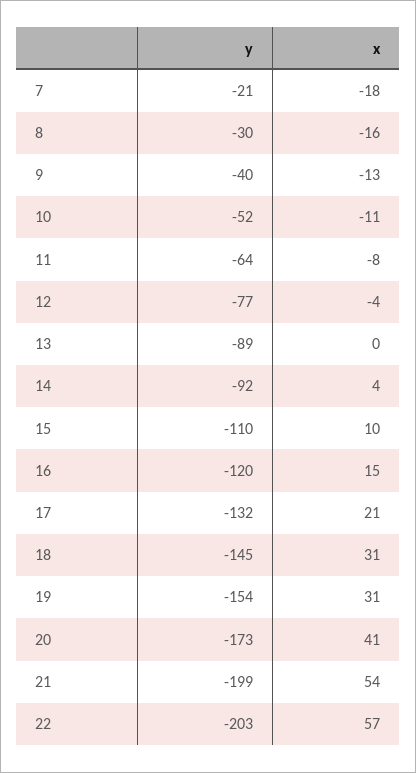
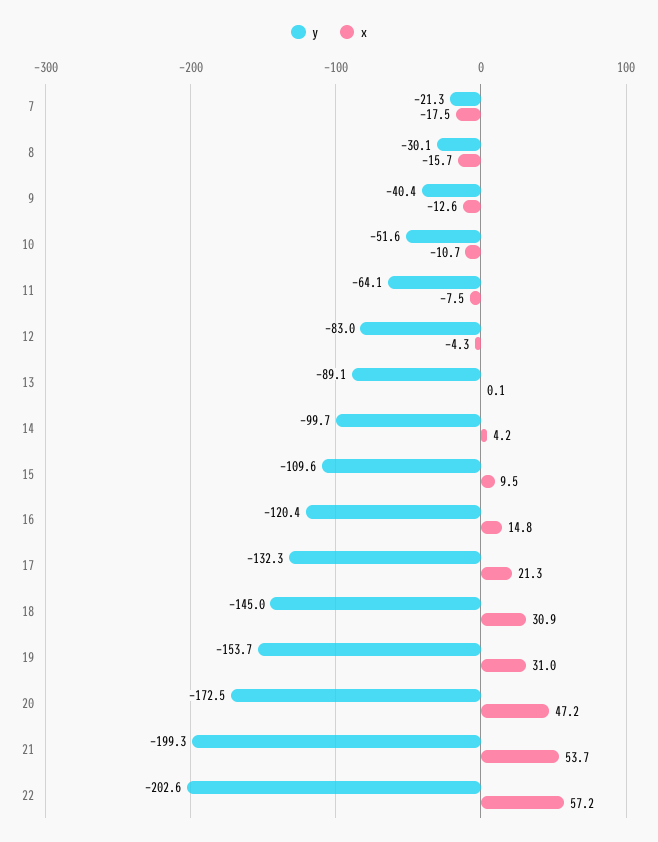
y, 12: -77 -> -83
y, 14: -92 -> -99.7
x, 20: 41 -> 47.2

